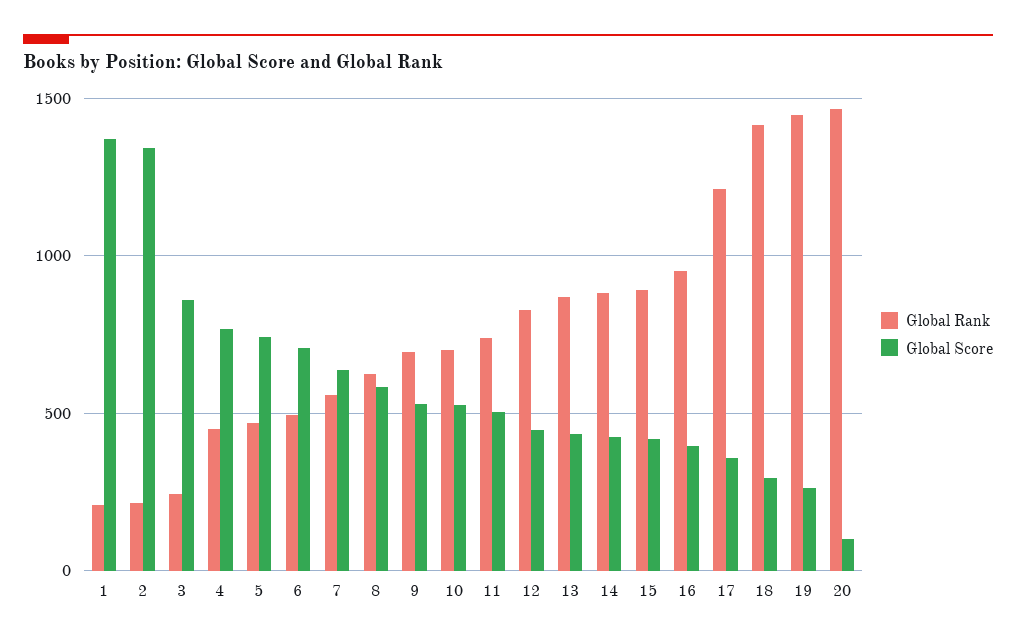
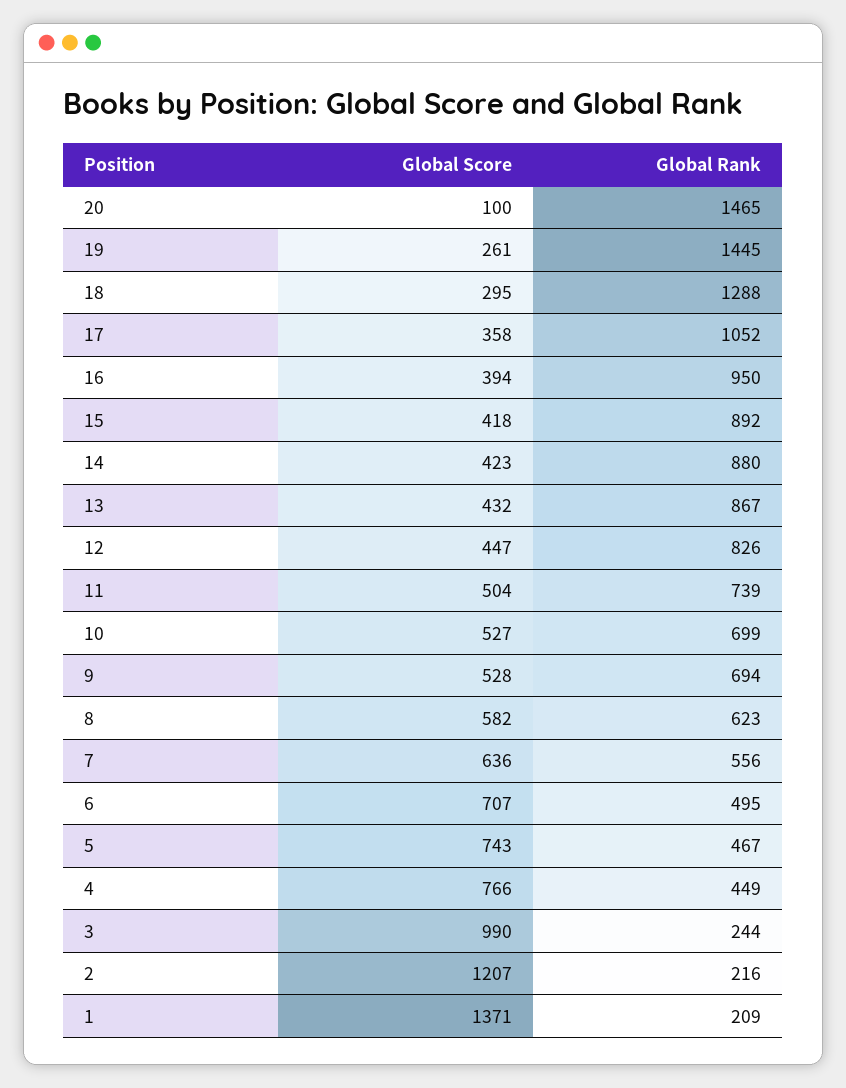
Global Score, 2: 1350 -> 1207
Global Score, 3: 850 -> 990
Global Rank, 17: 1200 -> 1052
Global Rank, 18: 1400 -> 1288

